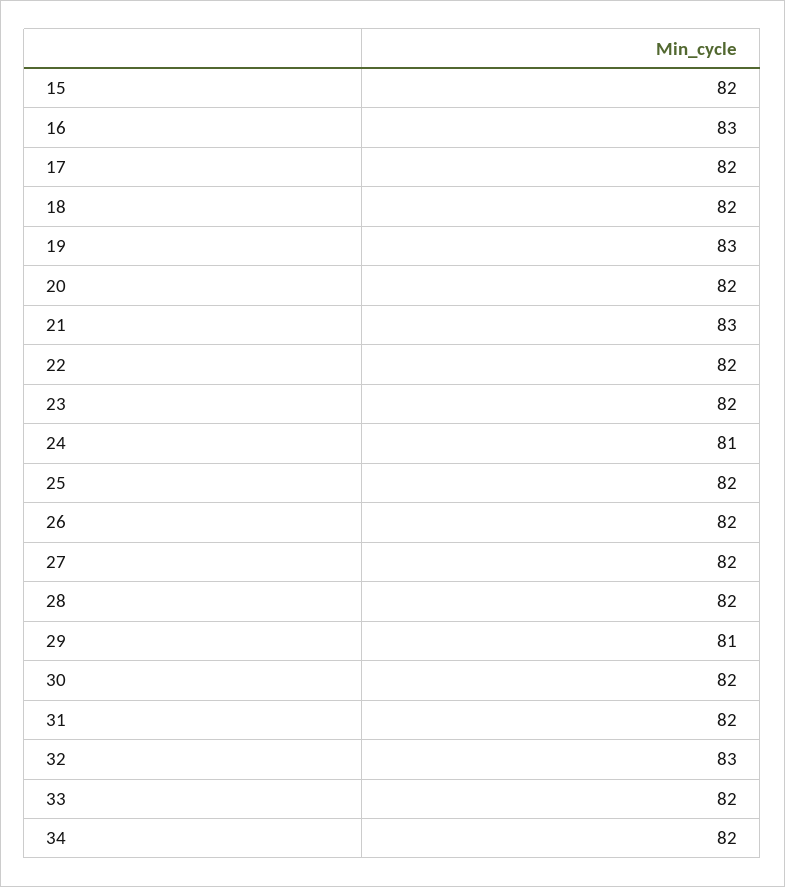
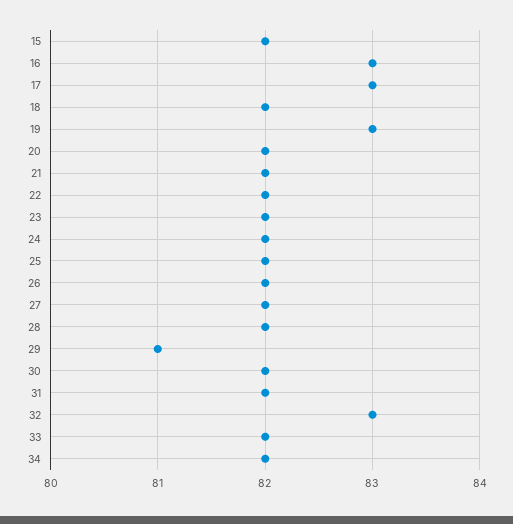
17: 82 -> 83
21: 83 -> 82
24: 81 -> 82

